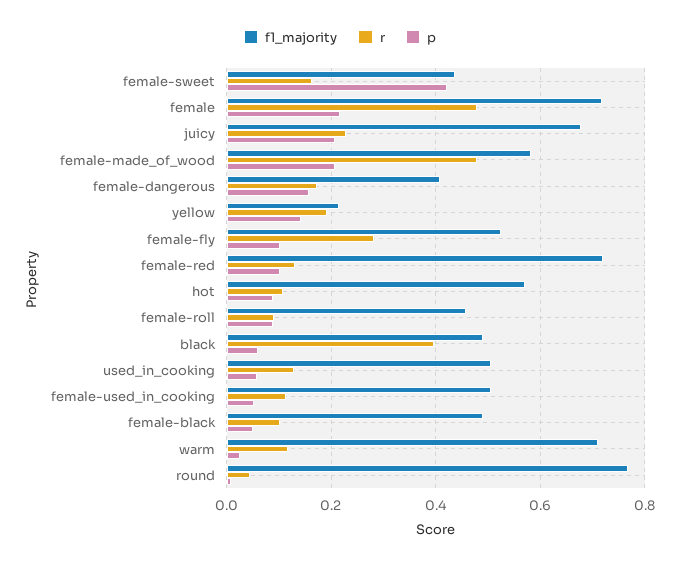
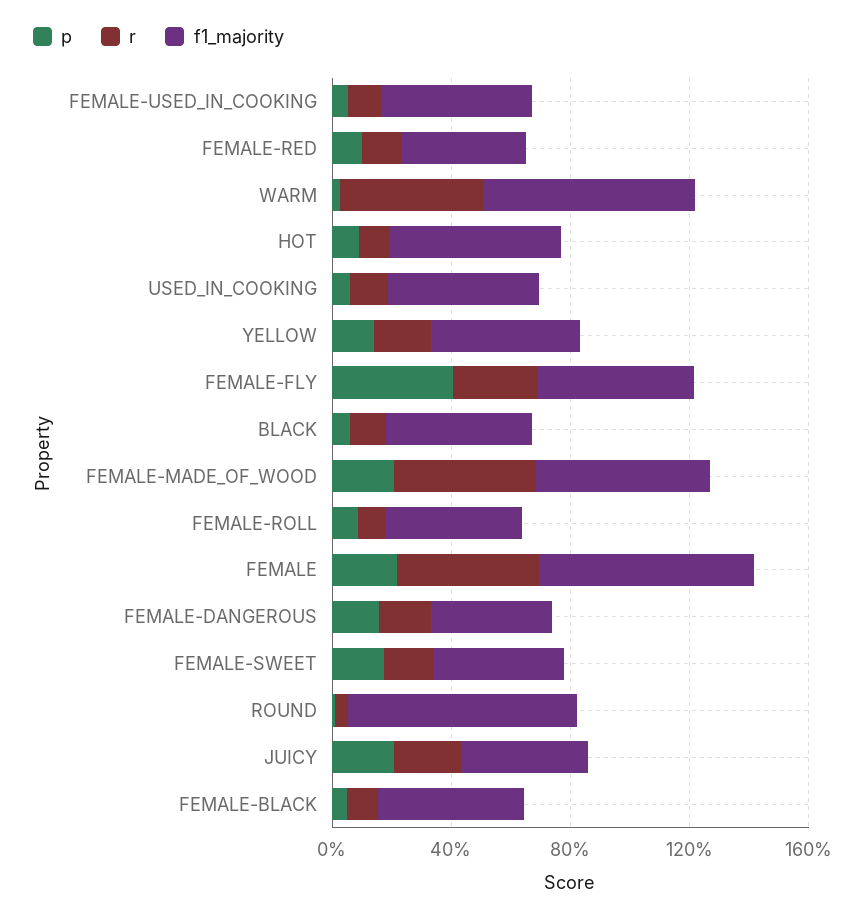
p, female-sweet: 0.42 -> 0.2
f1_majority, juicy: 0.68 -> 0.4
f1_majority, yellow: 0.22 -> 0.5
p, female-fly: 0.1 -> 0.4
f1_majority, female-red: 0.72 -> 0.4
r, black: 0.4 -> 0.1
r, warm: 0.12 -> 0.5

